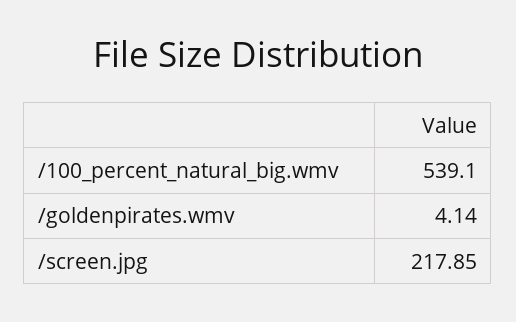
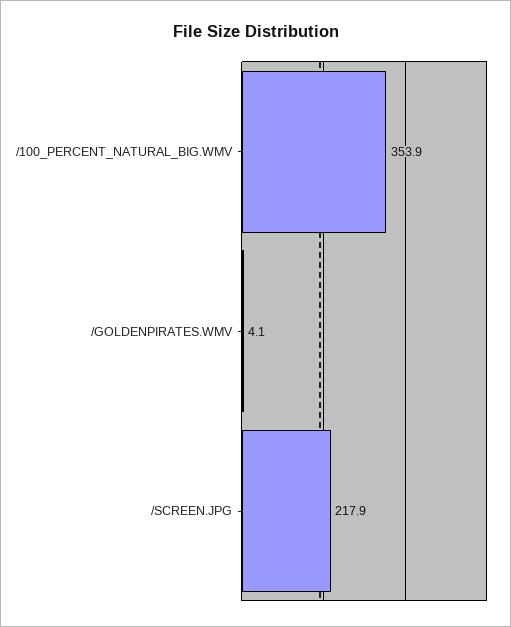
/100_percent_natural_big.wmv: 539.1 -> 353.9

